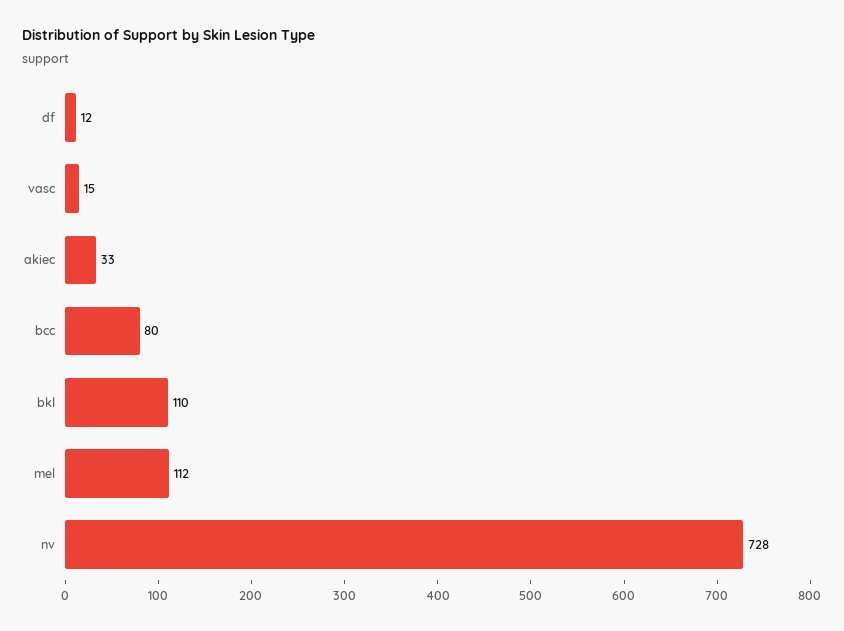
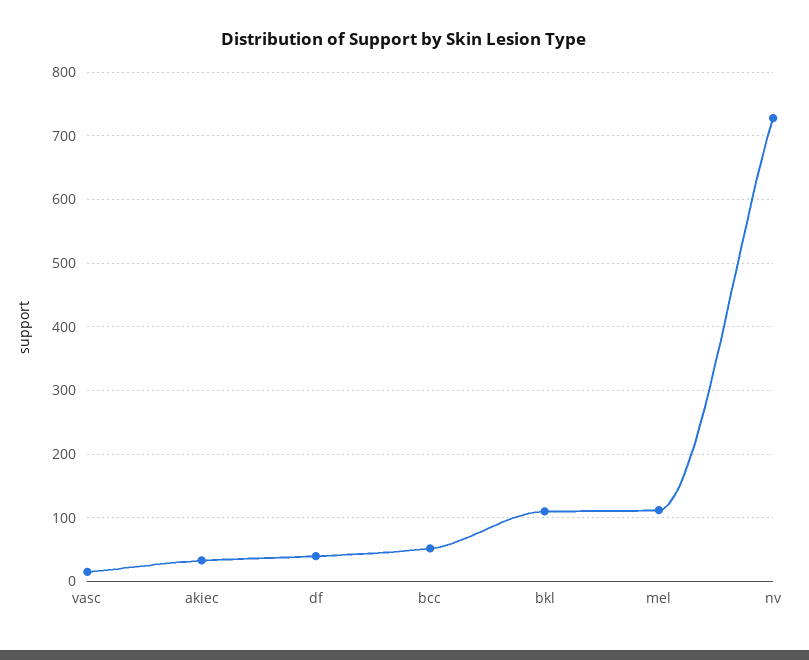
df: 12 -> 40
bcc: 80 -> 50

